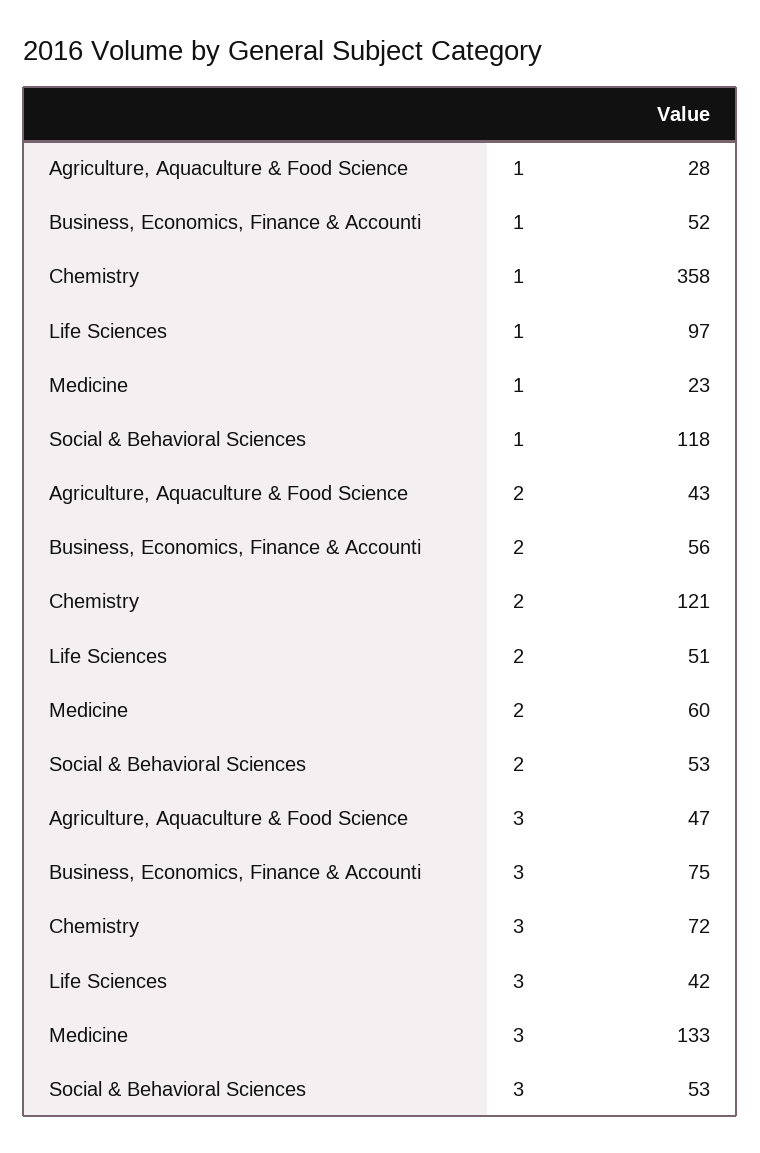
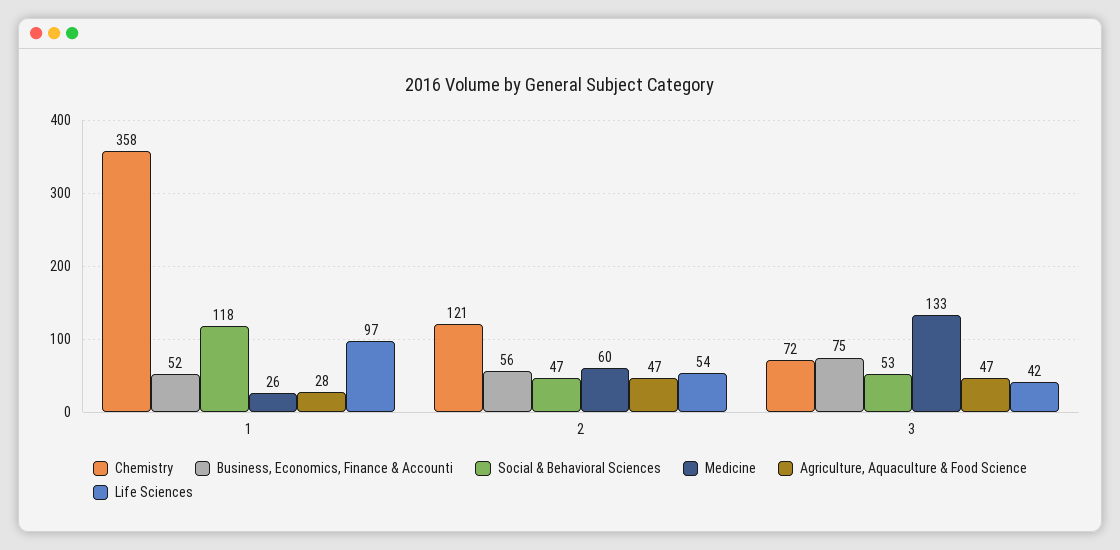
Medicine, 1: 23 -> 26
Agriculture, Aquaculture & Food Science, 2: 43 -> 47
Life Sciences, 2: 51 -> 54
Social & Behavioral Sciences, 2: 53 -> 47

